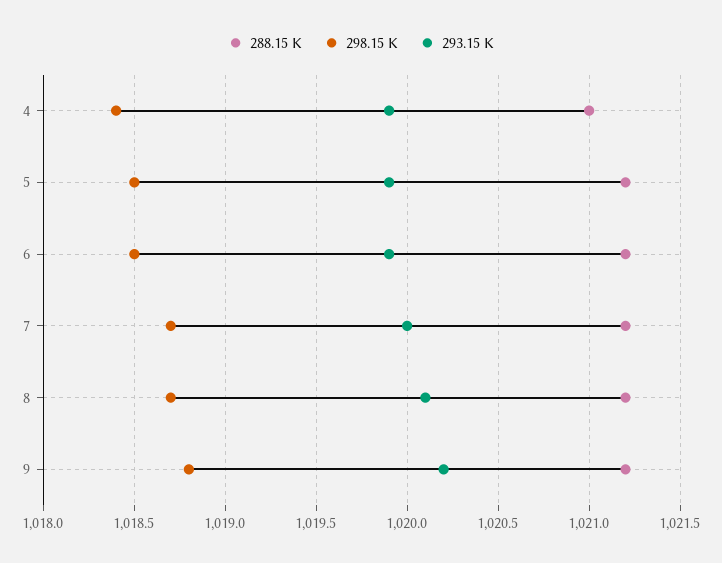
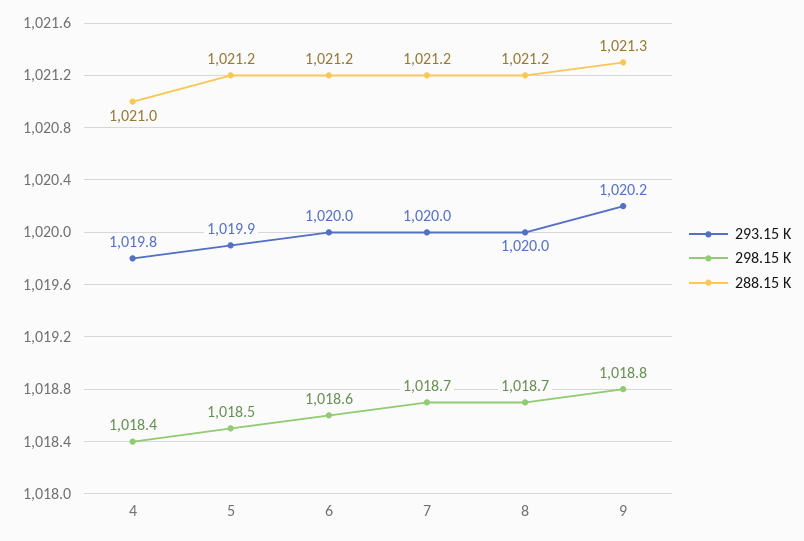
293.15 K, 4: 1019.9 -> 1019.8
298.15 K, 6: 1018.5 -> 1018.6
293.15 K, 6: 1019.9 -> 1020
293.15 K, 8: 1020.1 -> 1020
288.15 K, 9: 1021.2 -> 1021.3

